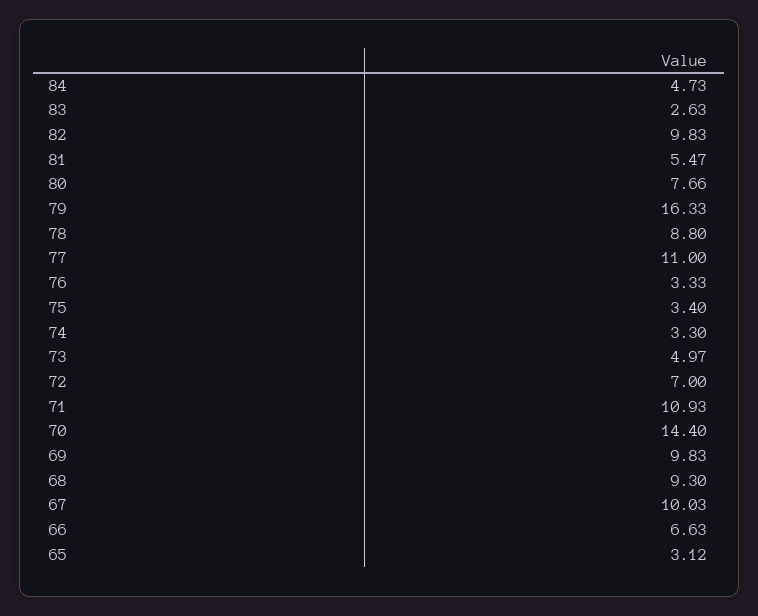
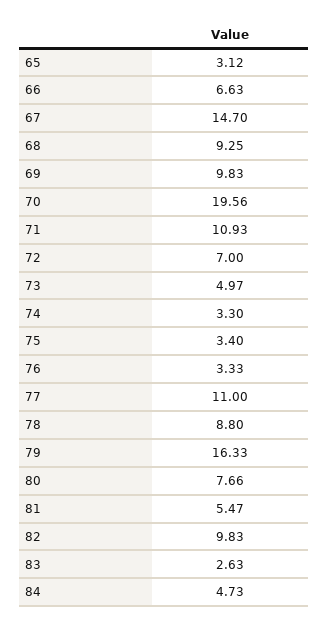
70: 14.4 -> 19.56
68: 9.3 -> 9.25
67: 10.03 -> 14.7

